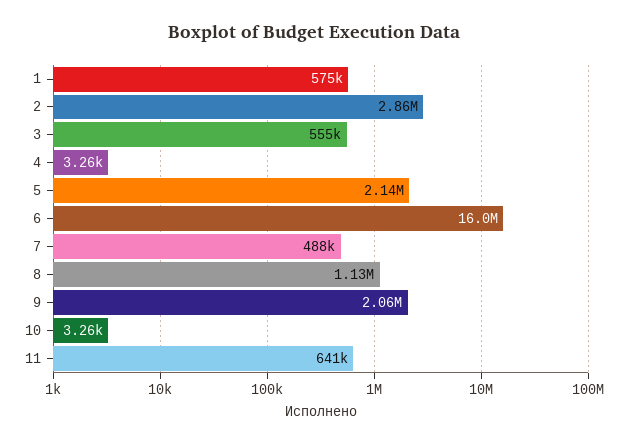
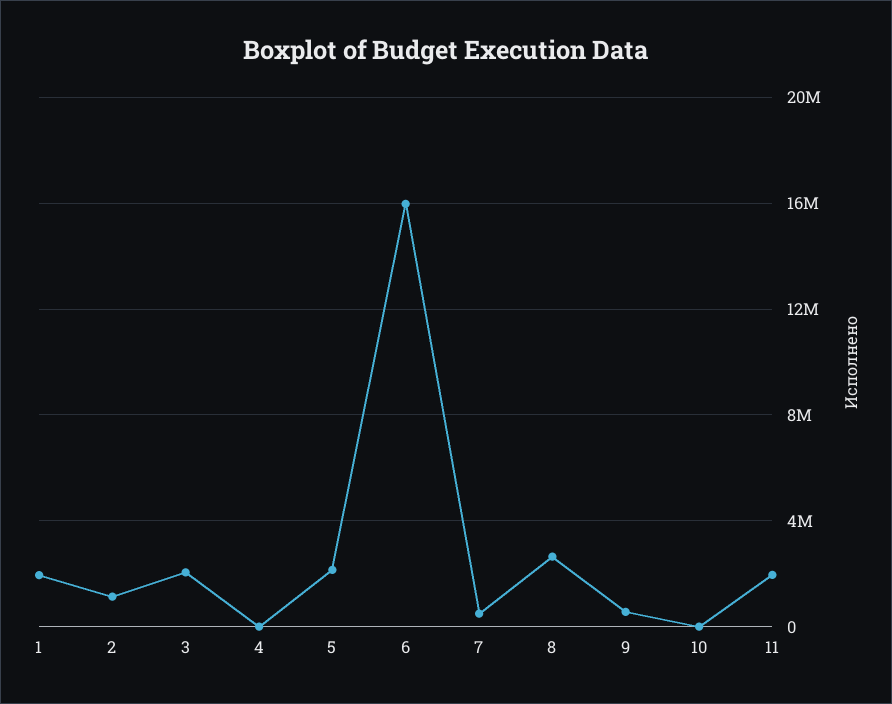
1: 575000 -> 2000000
2: 2860000 -> 1000000
3: 555000 -> 2000000
8: 1130000 -> 2500000
9: 2060000 -> 500000
11: 641000 -> 2000000

